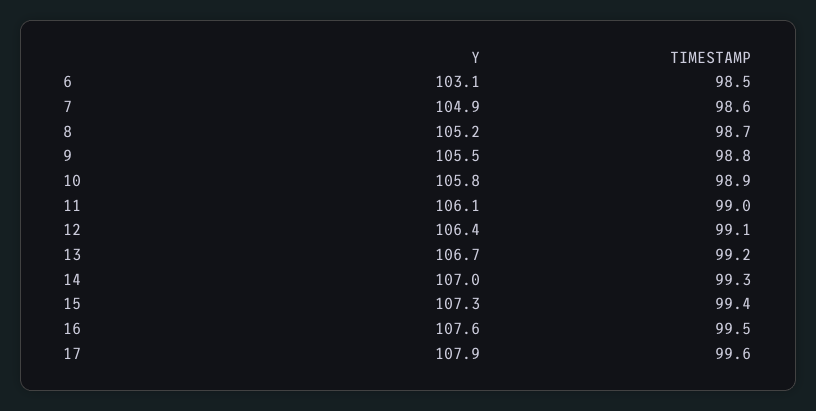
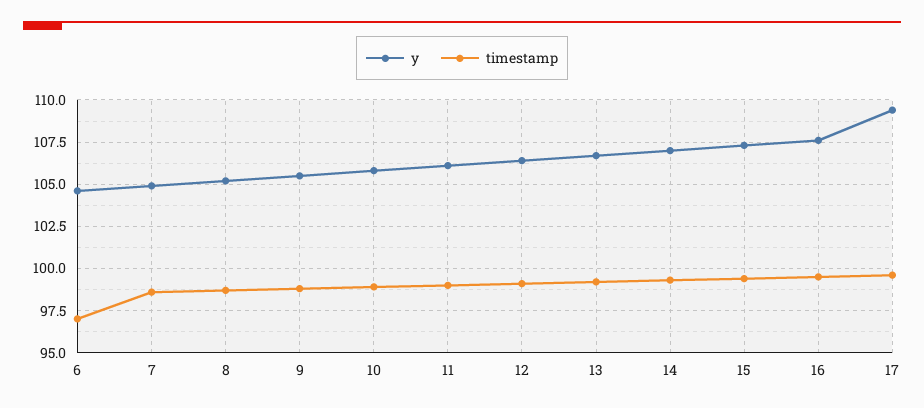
Y, 6: 103.1 -> 104.5
TIMESTAMP, 6: 98.5 -> 97
Y, 17: 107.9 -> 109.5

